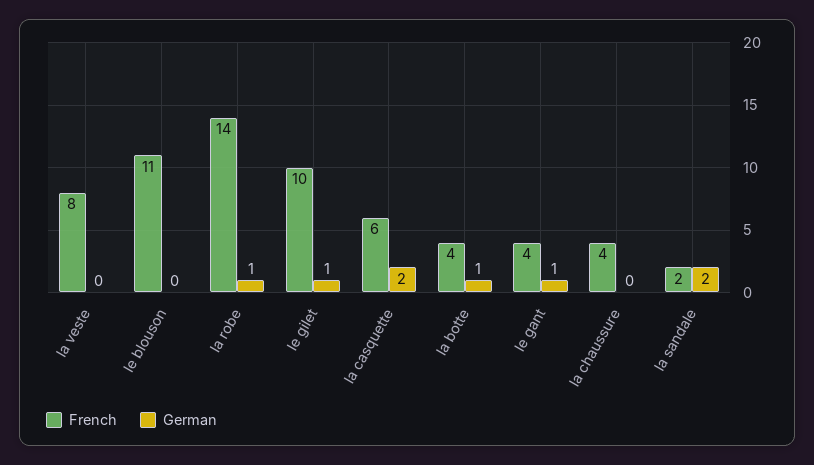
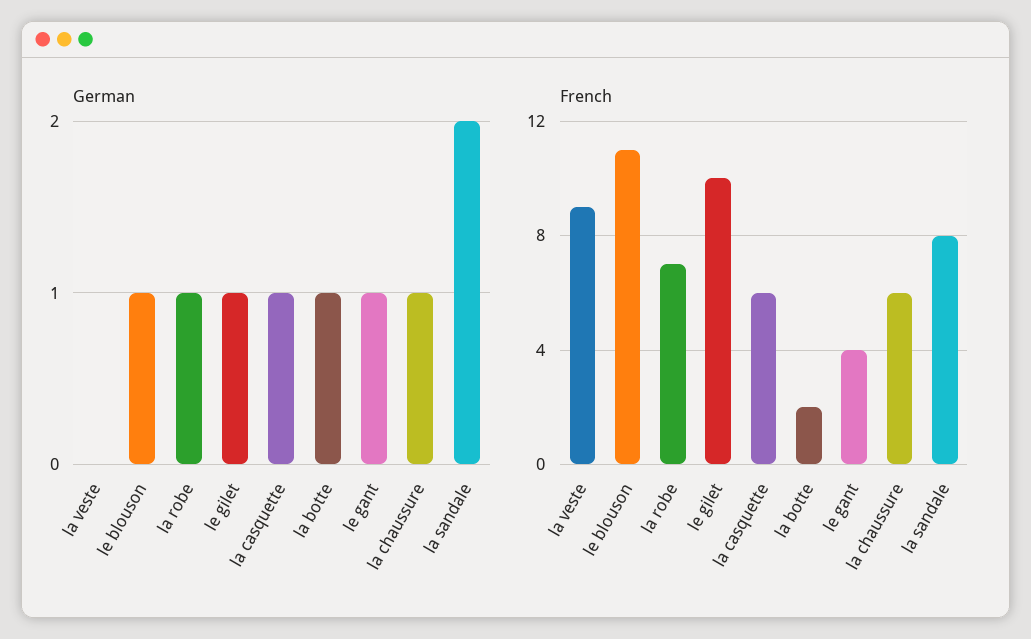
French, la veste: 8 -> 9
German, le blouson: 0 -> 1
French, la robe: 14 -> 7
German, la casquette: 2 -> 1
French, la botte: 4 -> 2
French, la chaussure: 4 -> 6
German, la chaussure: 0 -> 1
French, la sandale: 2 -> 8

